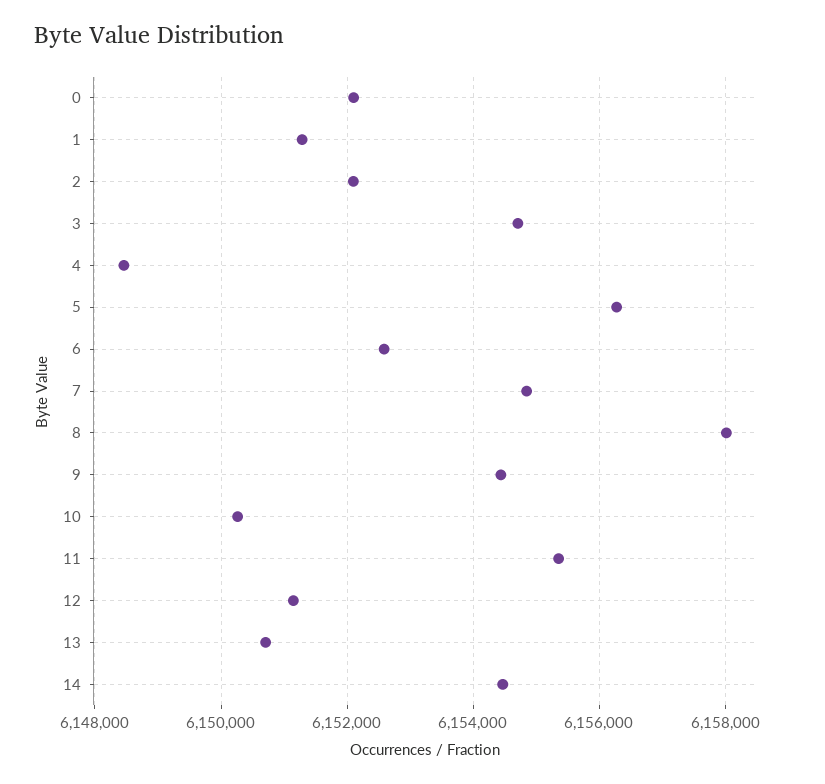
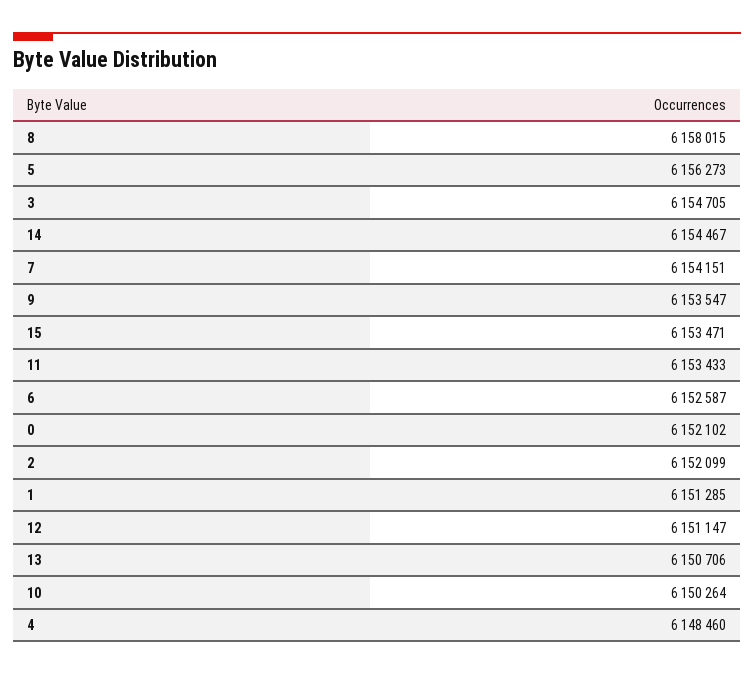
7: 6154800 -> 6154151
9: 6154400 -> 6153547
11: 6155400 -> 6153433
15: none -> 6153471

